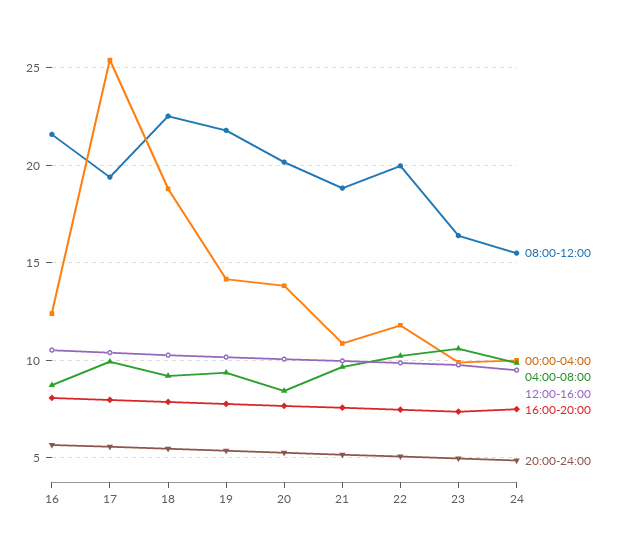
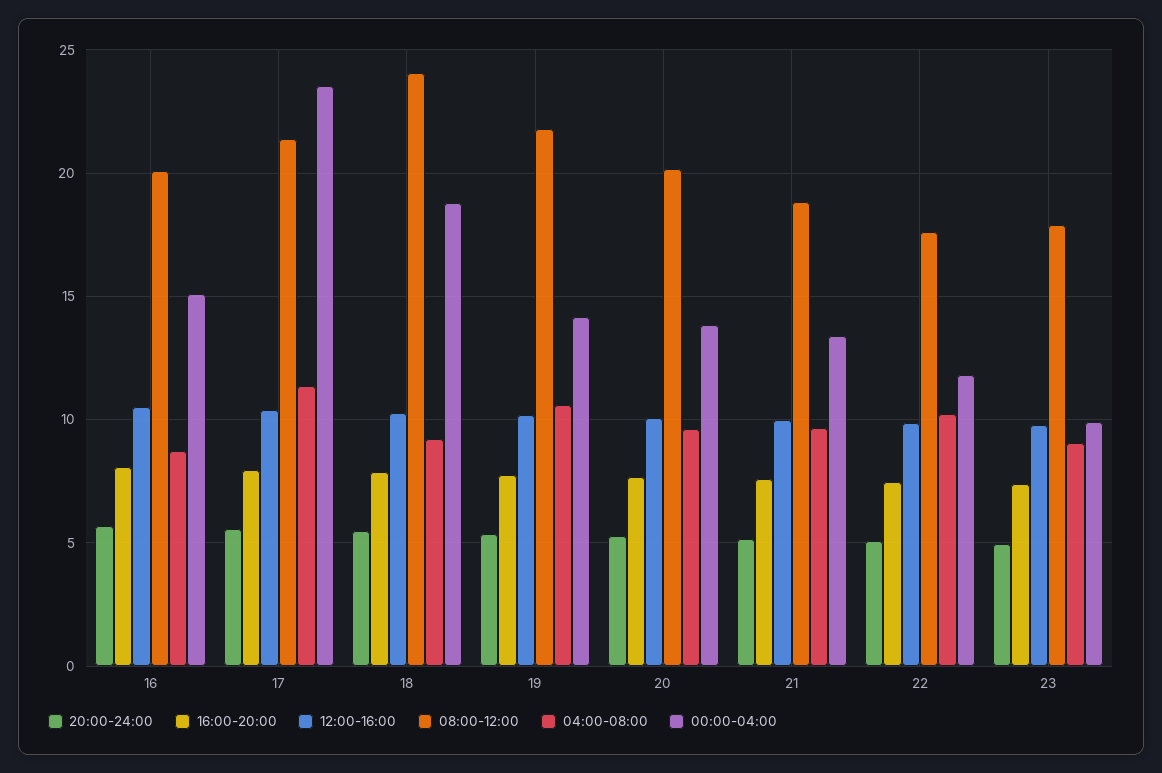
08:00-12:00, 16: 21.5 -> 20
00:00-04:00, 16: 12.5 -> 15
08:00-12:00, 17: 19.5 -> 21.5
00:00-04:00, 17: 25.5 -> 23.5
04:00-08:00, 17: 10 -> 11.5
08:00-12:00, 18: 22.5 -> 24
04:00-08:00, 19: 9.5 -> 10.5
04:00-08:00, 20: 8.5 -> 9.5
00:00-04:00, 21: 11 -> 13.5
08:00-12:00, 22: 20 -> 17.5
08:00-12:00, 23: 16.5 -> 18
04:00-08:00, 23: 10.5 -> 9
08:00-12:00, 24: 15.5 -> none
00:00-04:00, 24: 10 -> none
04:00-08:00, 24: 10 -> none
12:00-16:00, 24: 9.5 -> none
16:00-20:00, 24: 7.5 -> none
20:00-24:00, 24: 5 -> none

